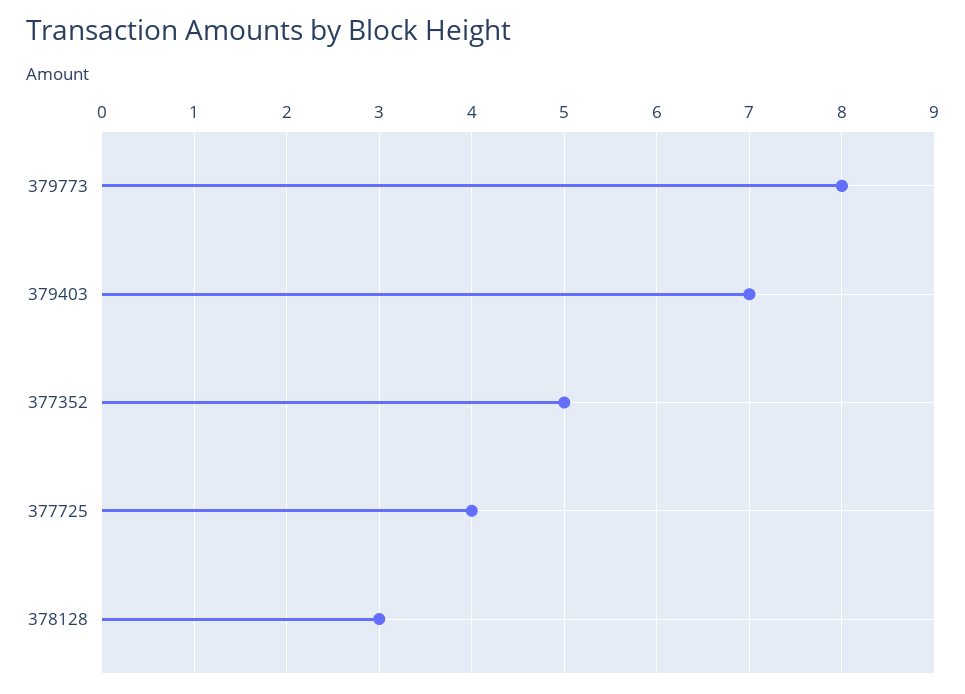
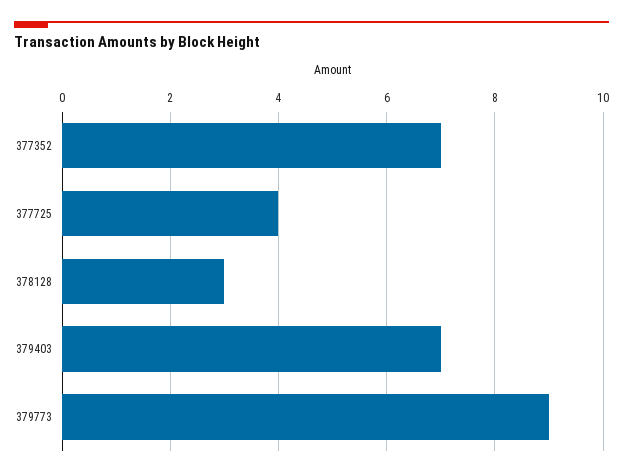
379773: 8 -> 9
377352: 5 -> 7

